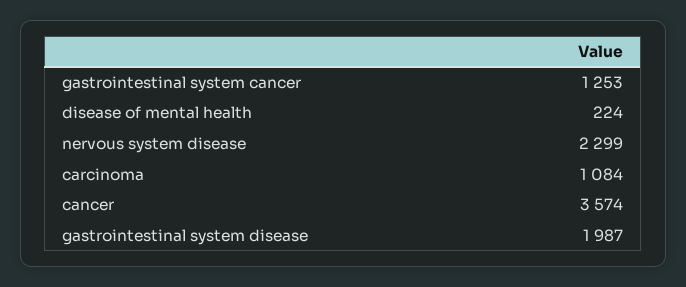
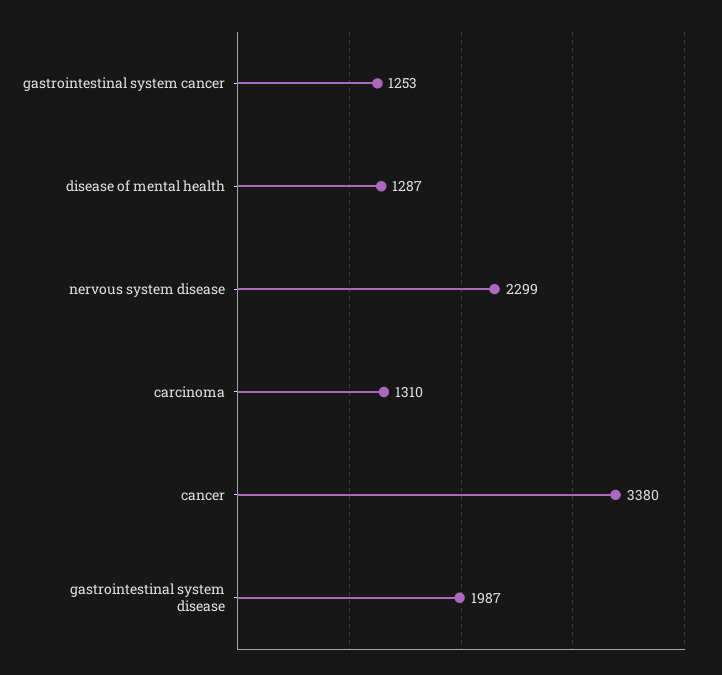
disease of mental health: 224 -> 1287
carcinoma: 1084 -> 1310
cancer: 3574 -> 3380

